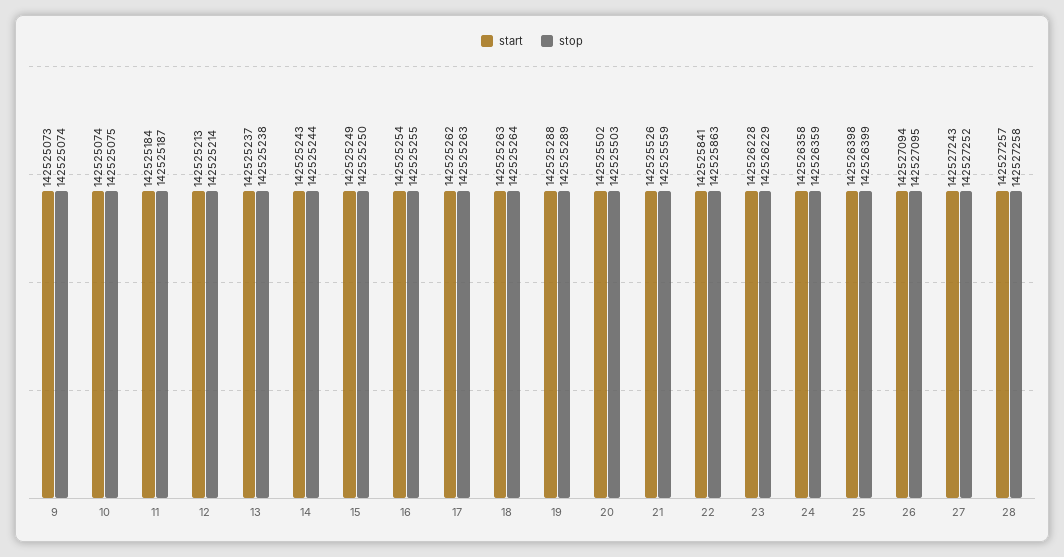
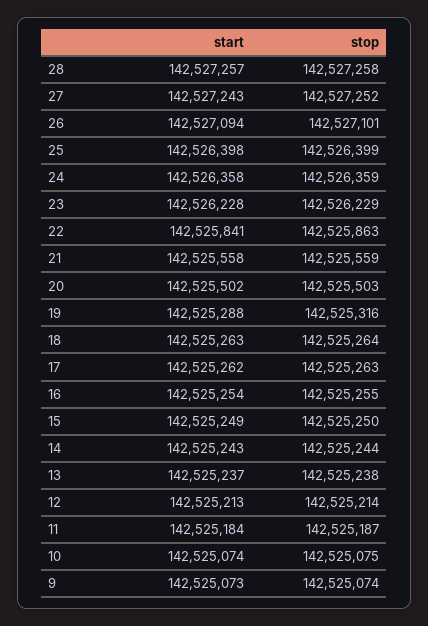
stop, 19: 142525289 -> 142525316
start, 21: 142525526 -> 142525558
stop, 26: 142527095 -> 142527101

